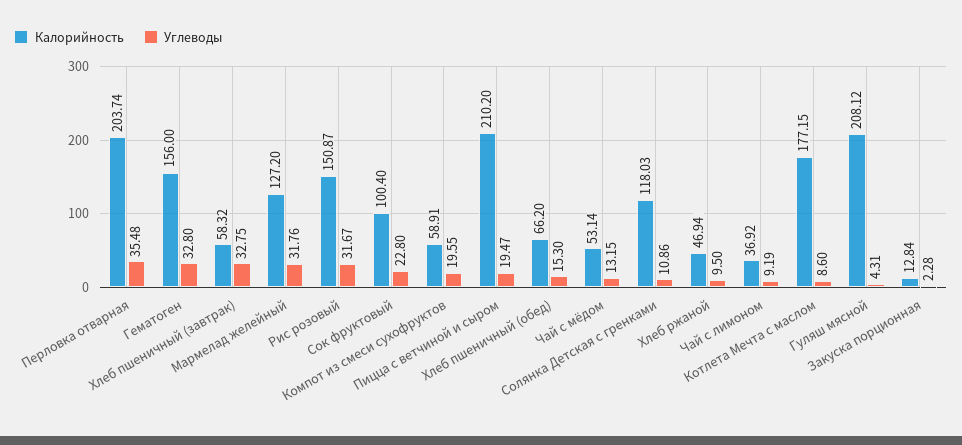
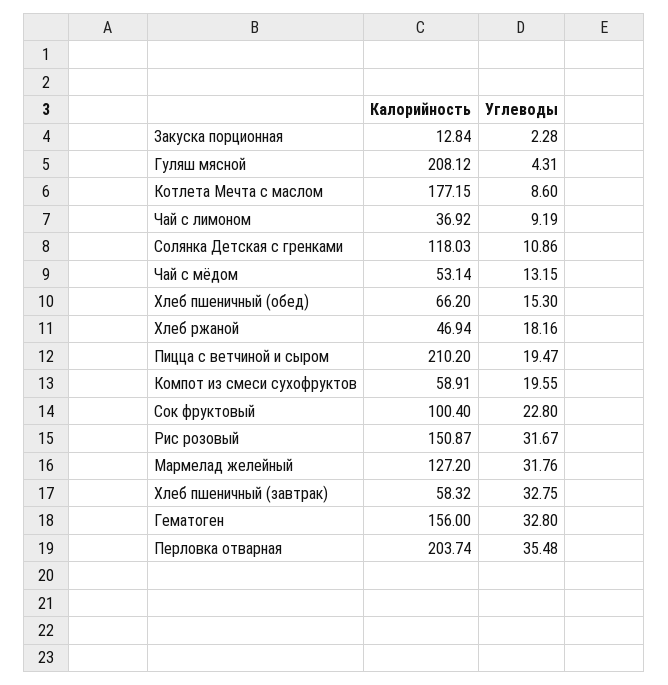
Углеводы, Хлеб ржаной: 9.5 -> 18.16

